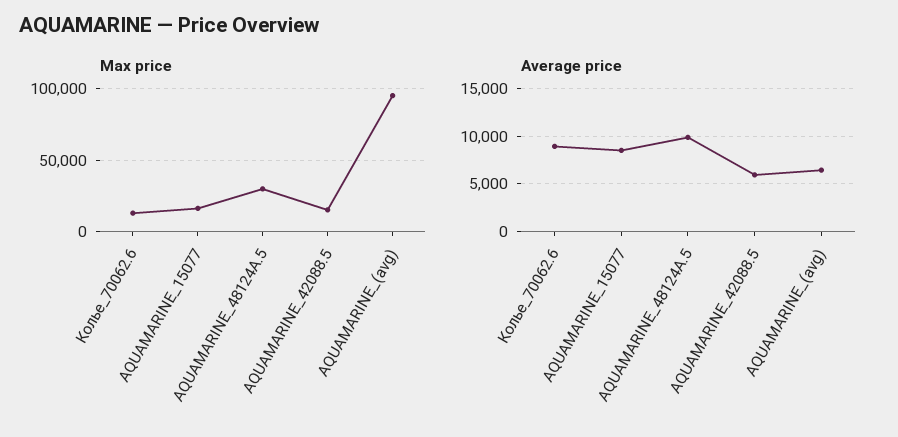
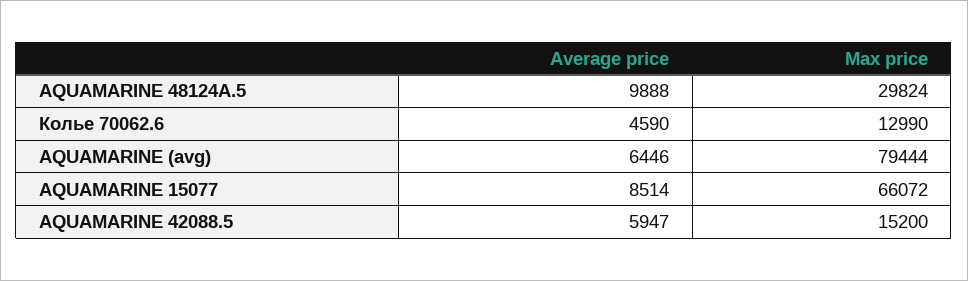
Max price, AQUAMARINE_15077: 15000 -> 66072
Max price, AQUAMARINE_(avg): 95000 -> 79444
Average price, Колье_70062.6: 9000 -> 4590

